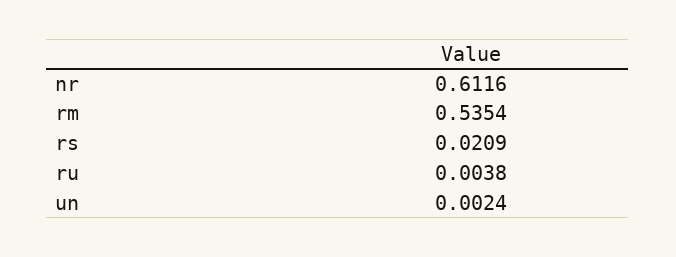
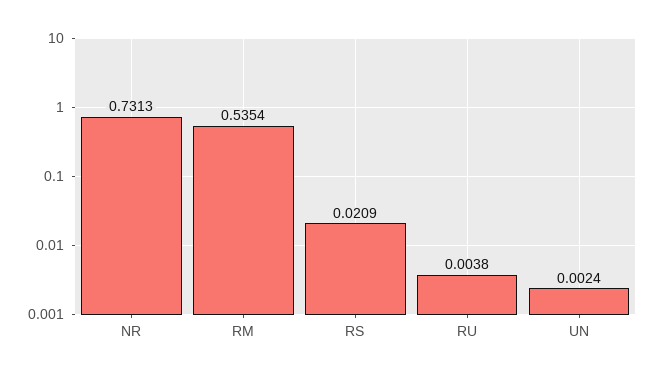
nr: 0.6116 -> 0.7313

